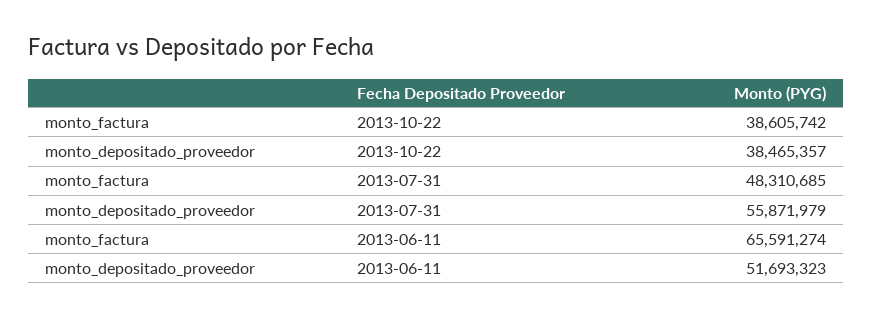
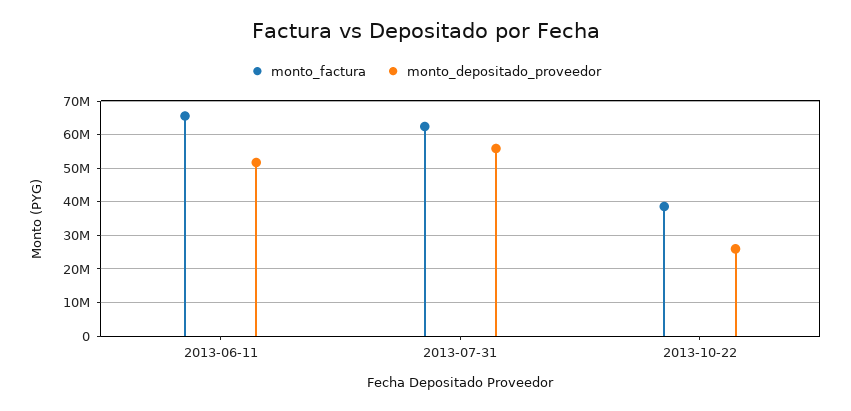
monto_depositado_proveedor, 2013-10-22: 38465357 -> 26000000
monto_factura, 2013-07-31: 48310685 -> 62000000

